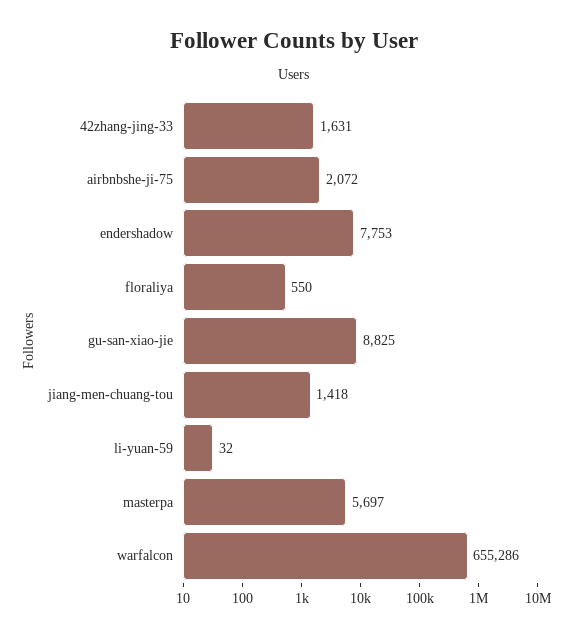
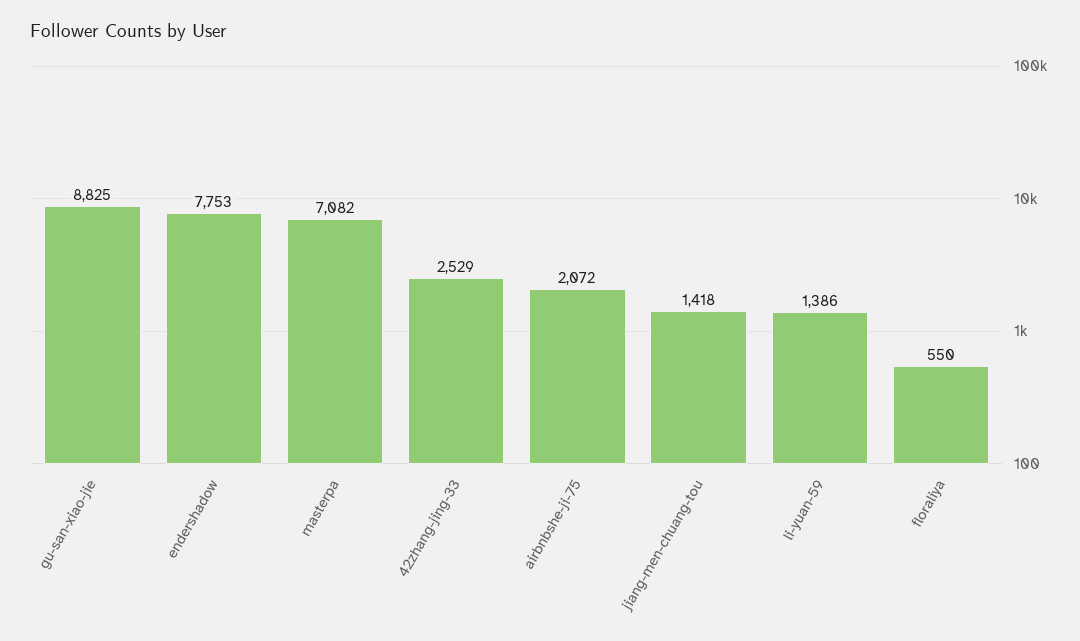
42zhang-jing-33: 1631 -> 2529
li-yuan-59: 32 -> 1386
masterpa: 5697 -> 7082
warfalcon: 655286 -> none

